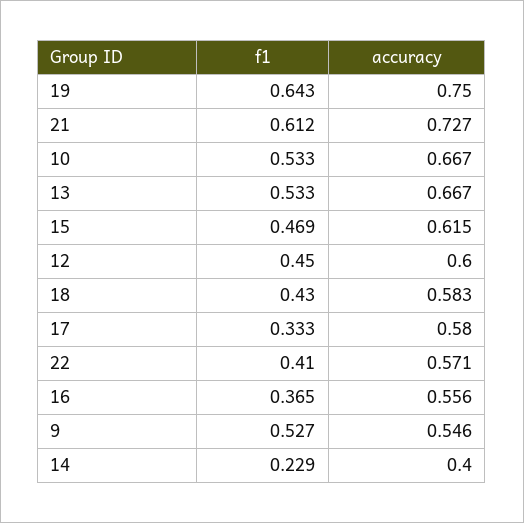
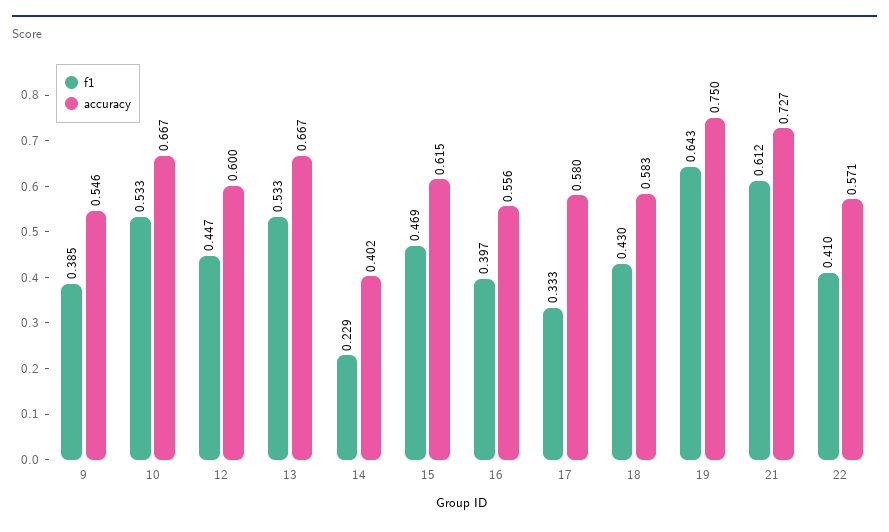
f1, 12: 0.45 -> 0.447
f1, 16: 0.365 -> 0.397
f1, 9: 0.527 -> 0.385
accuracy, 14: 0.4 -> 0.402

